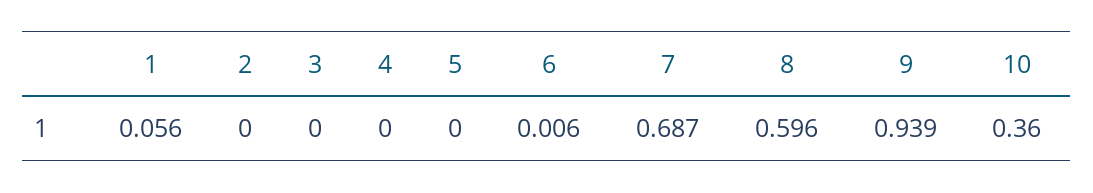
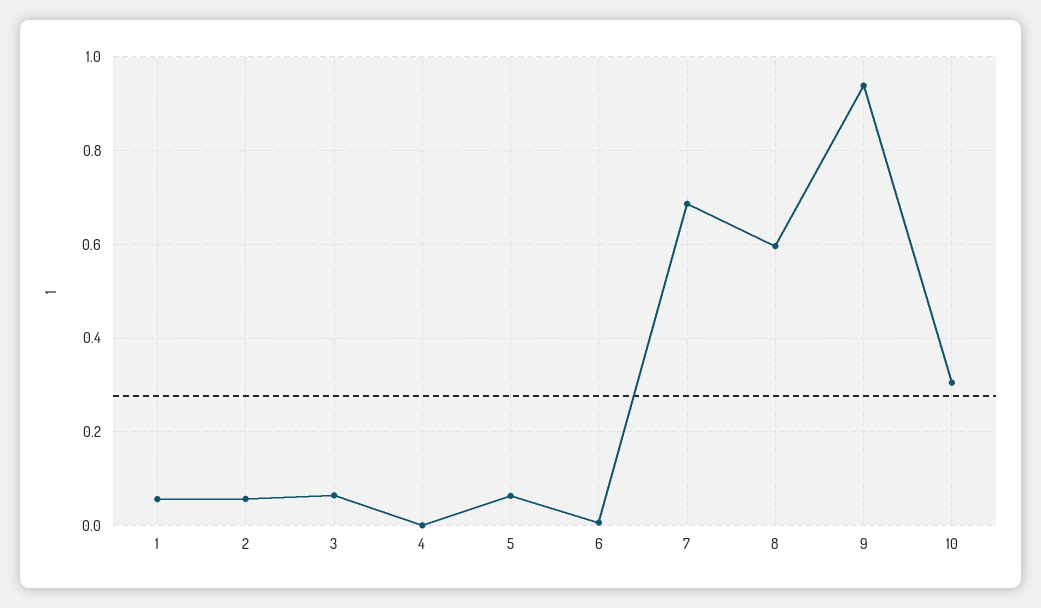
2: 0 -> 0.06
3: 0 -> 0.06
5: 0 -> 0.06
10: 0.36 -> 0.3

